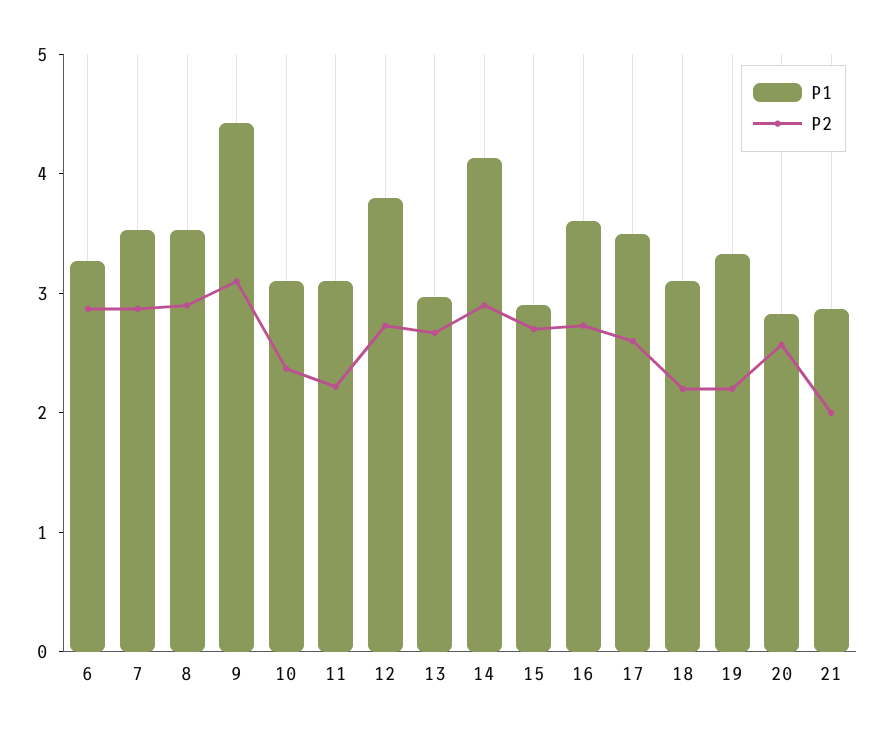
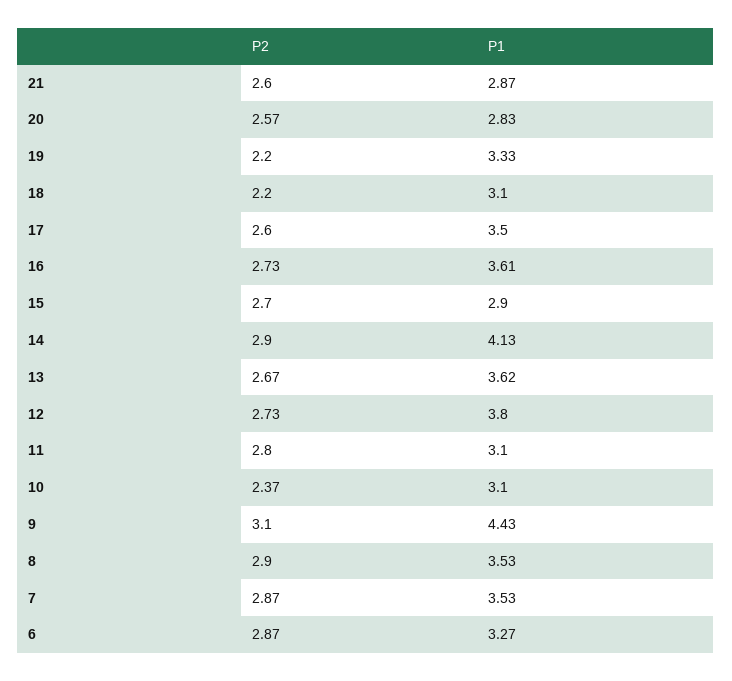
P2, 11: 2.2 -> 2.8
P1, 13: 3 -> 3.62
P2, 21: 2 -> 2.6

